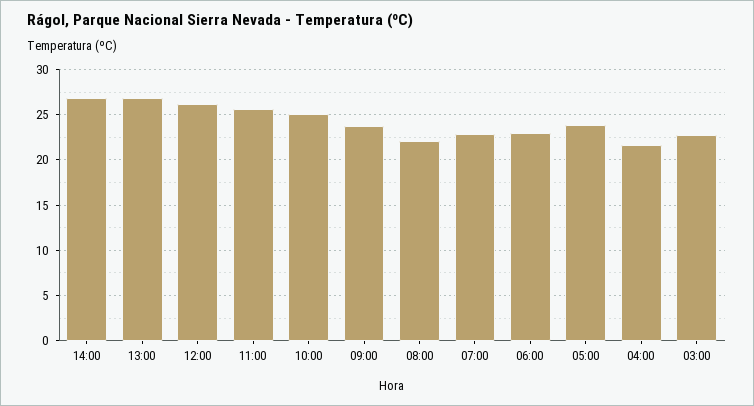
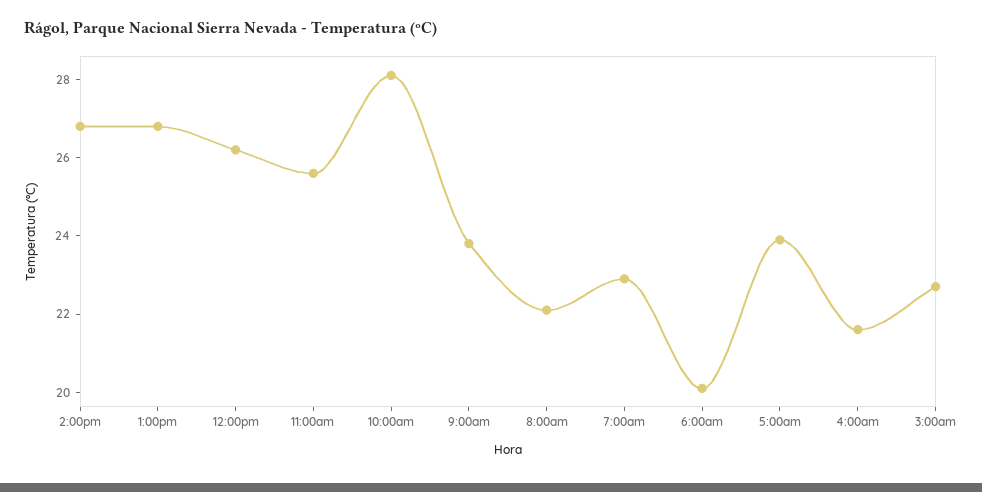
10:00: 25 -> 28
06:00: 23 -> 20

